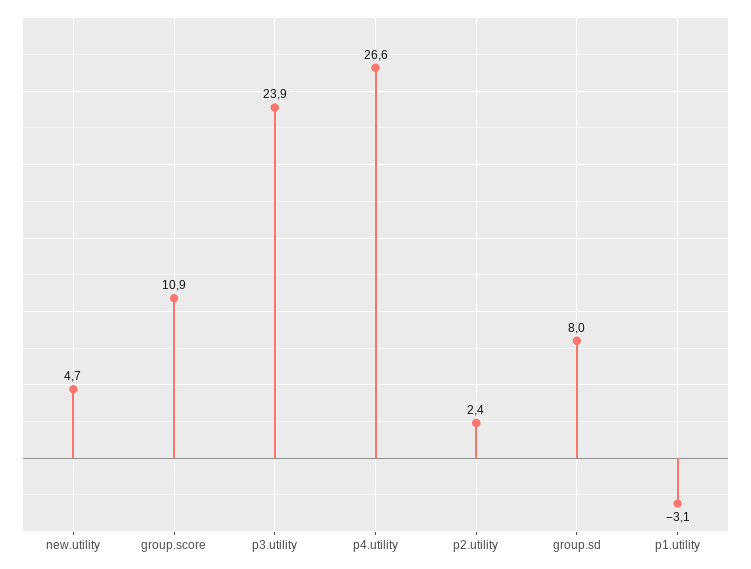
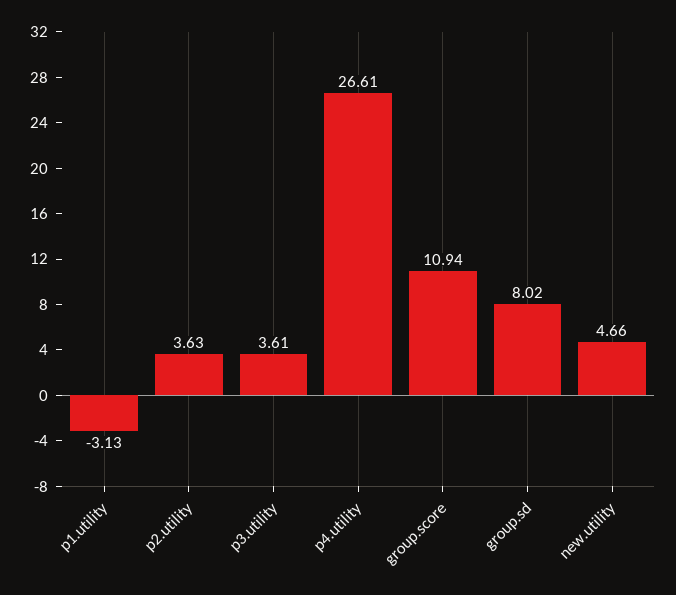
p3.utility: 23.9 -> 3.61
p2.utility: 2.4 -> 3.63

